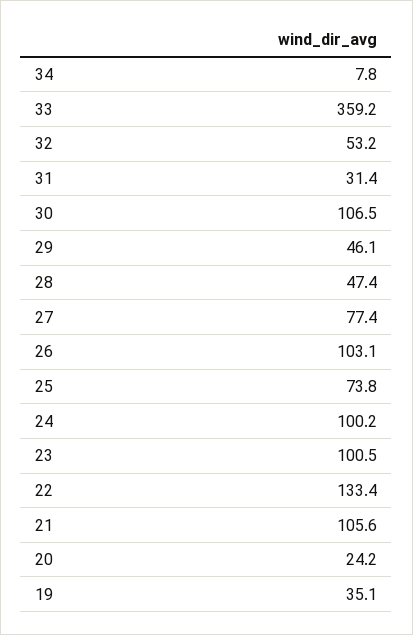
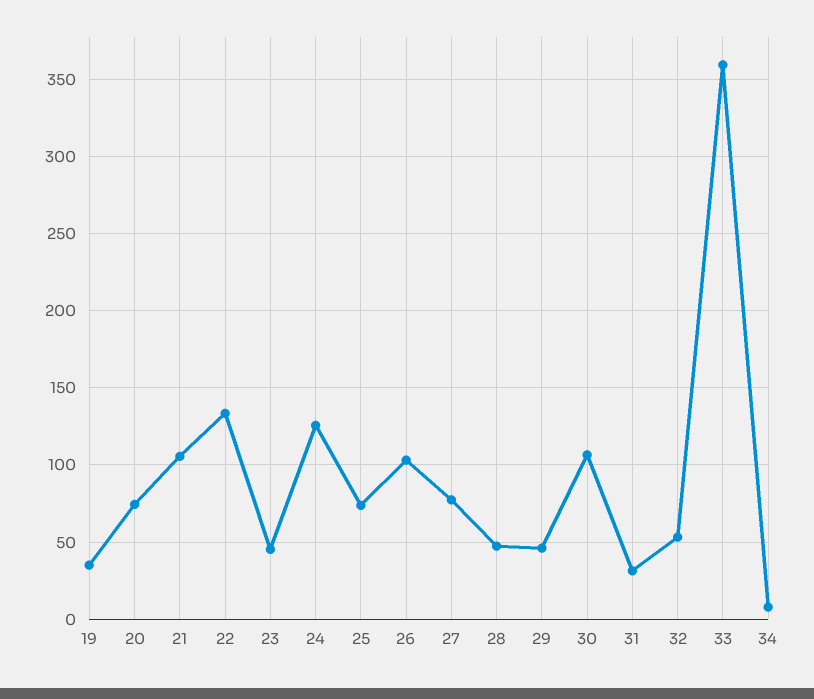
24: 100.2 -> 125
23: 100.5 -> 45
20: 24.2 -> 75

